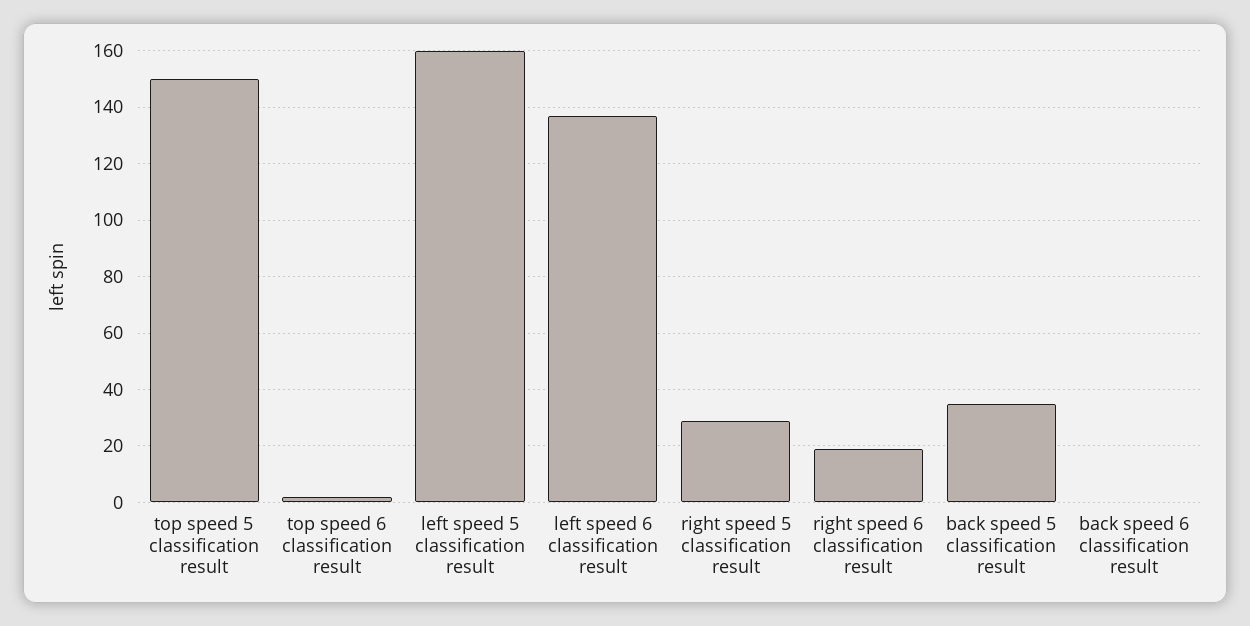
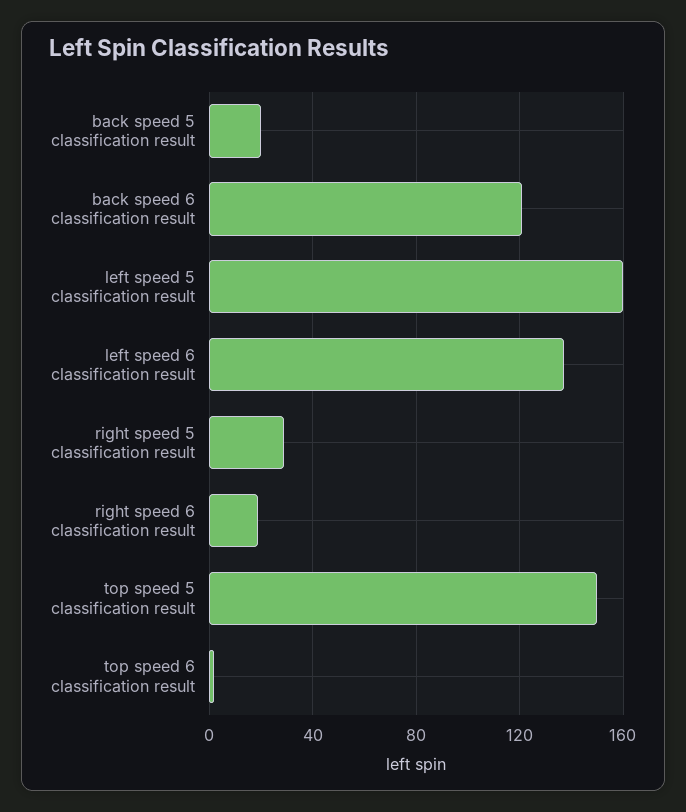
back speed 5 classification result: 35 -> 20
back speed 6 classification result: 0 -> 120

